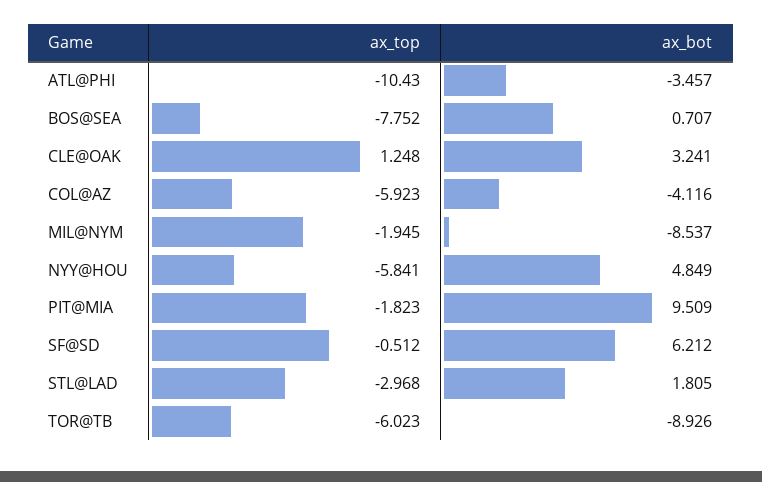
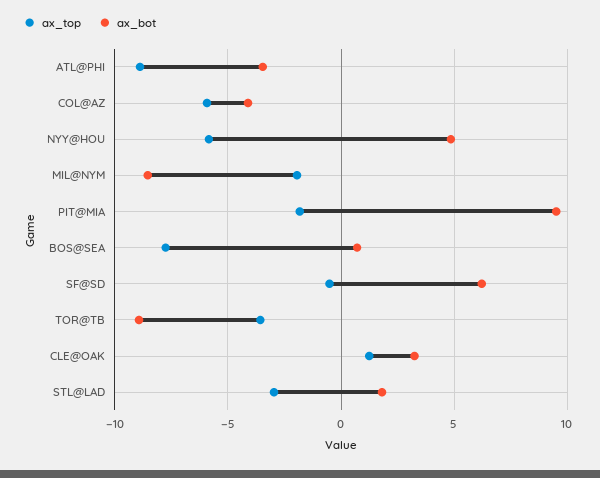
ax_top, ATL@PHI: -10.43 -> -9
ax_top, TOR@TB: -6.023 -> -3.5

